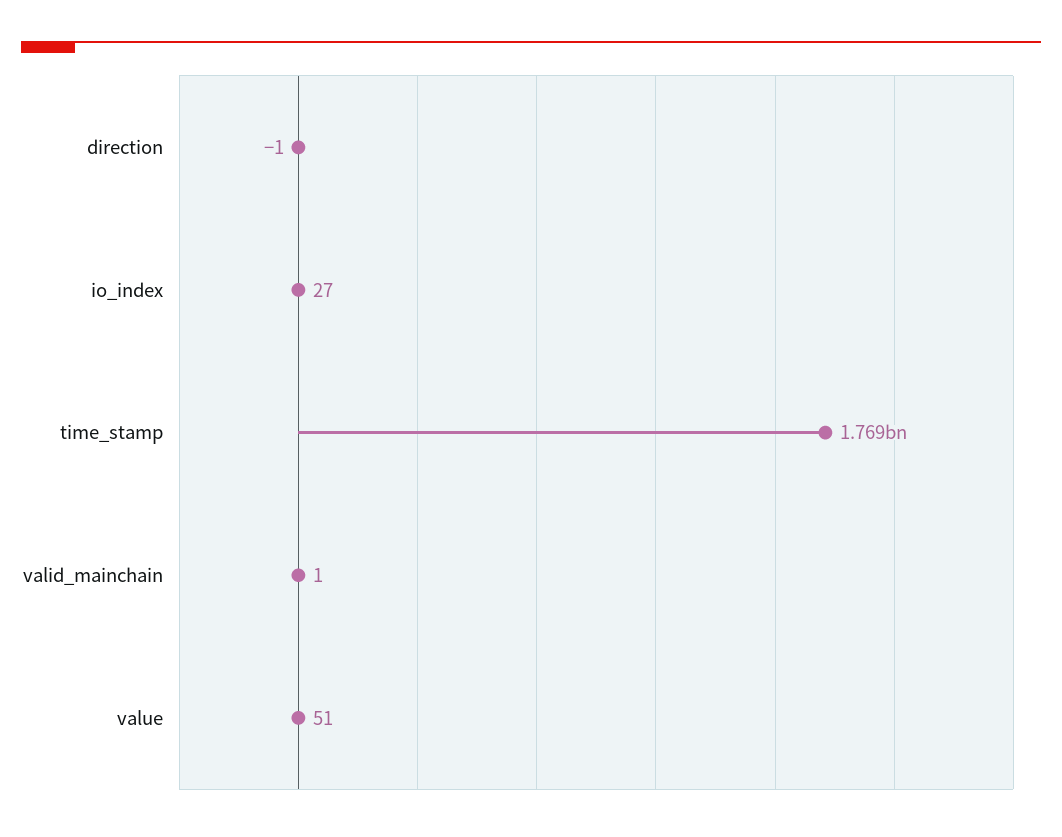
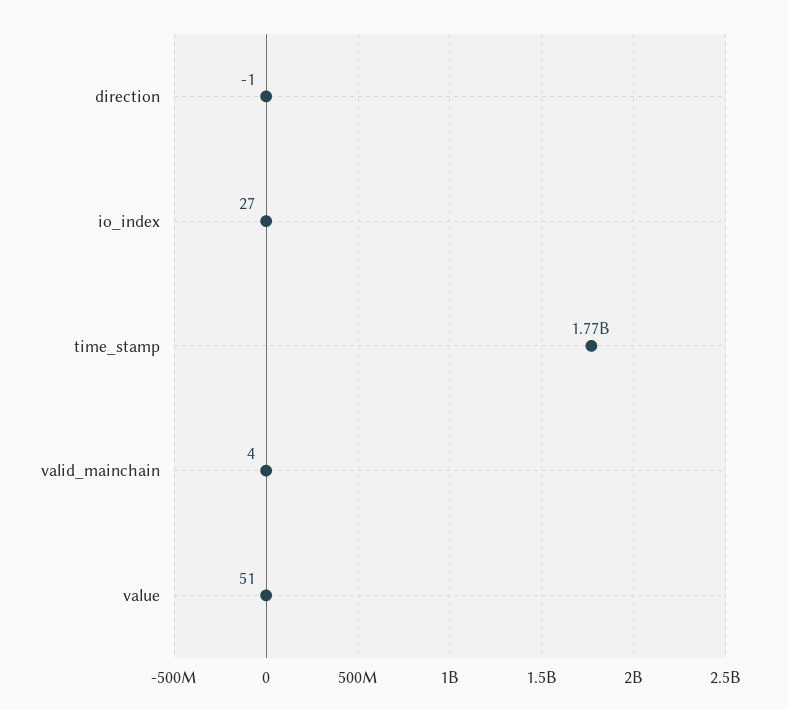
valid_mainchain: 1 -> 4

